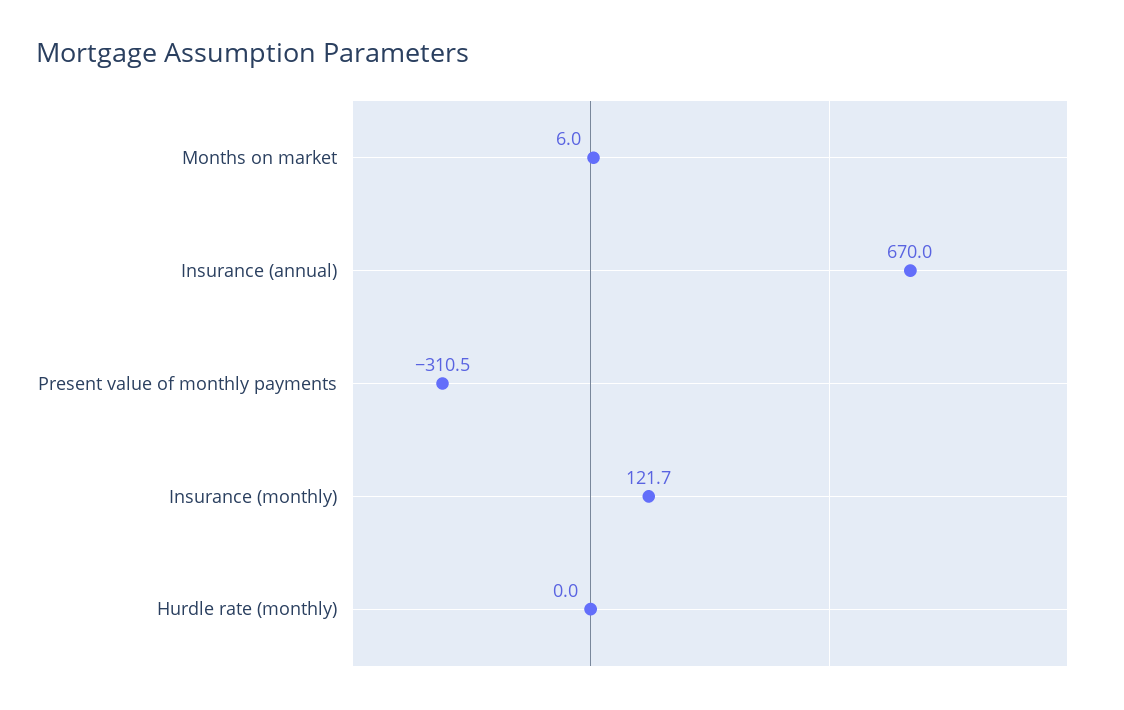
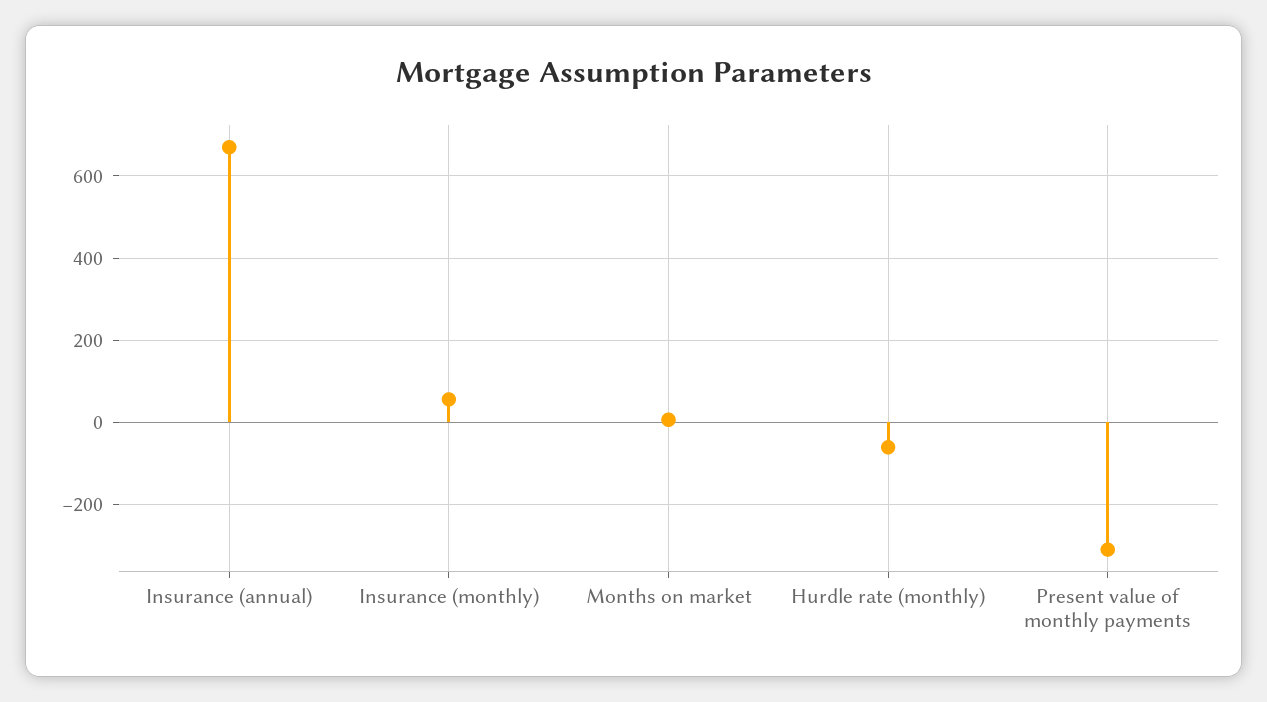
Insurance (monthly): 121.7 -> 60
Hurdle rate (monthly): 0 -> -60

